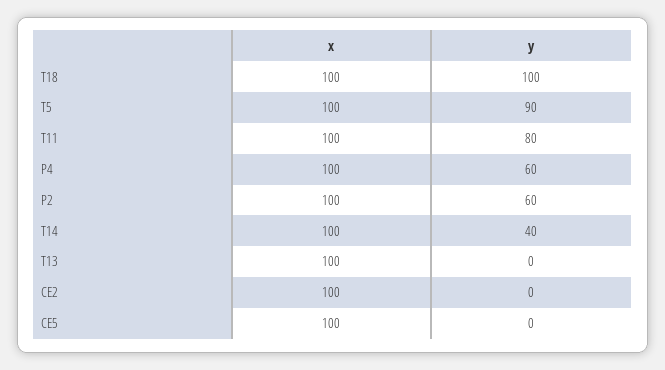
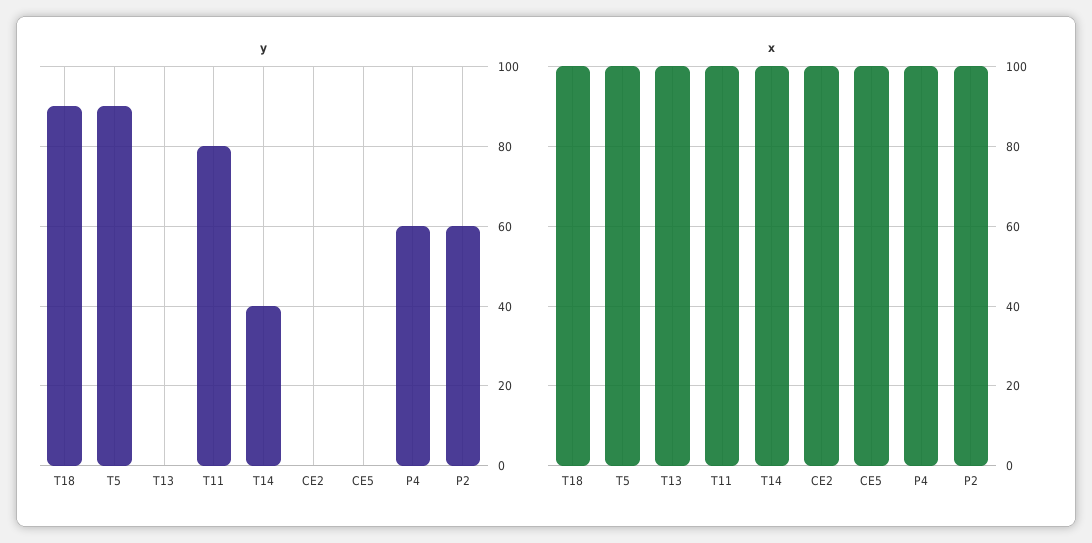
y, T18: 100 -> 90

